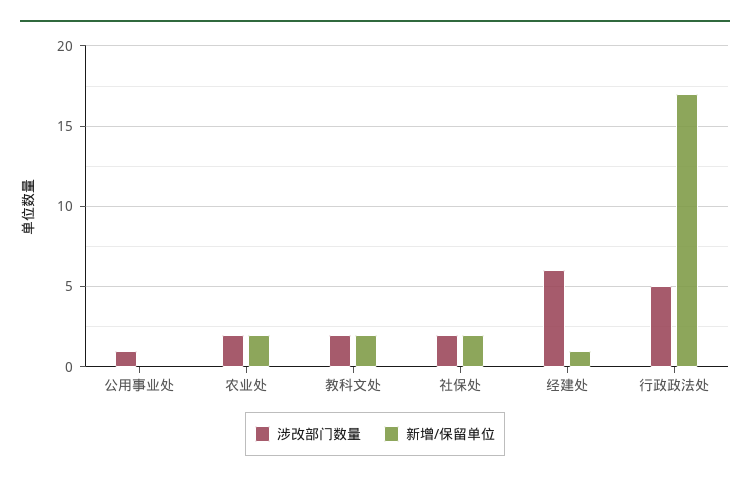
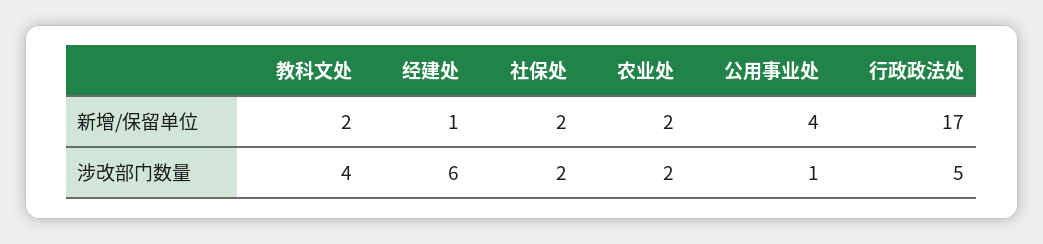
新增/保留单位, 公用事业处: 0 -> 4
涉改部门数量, 教科文处: 2 -> 4

